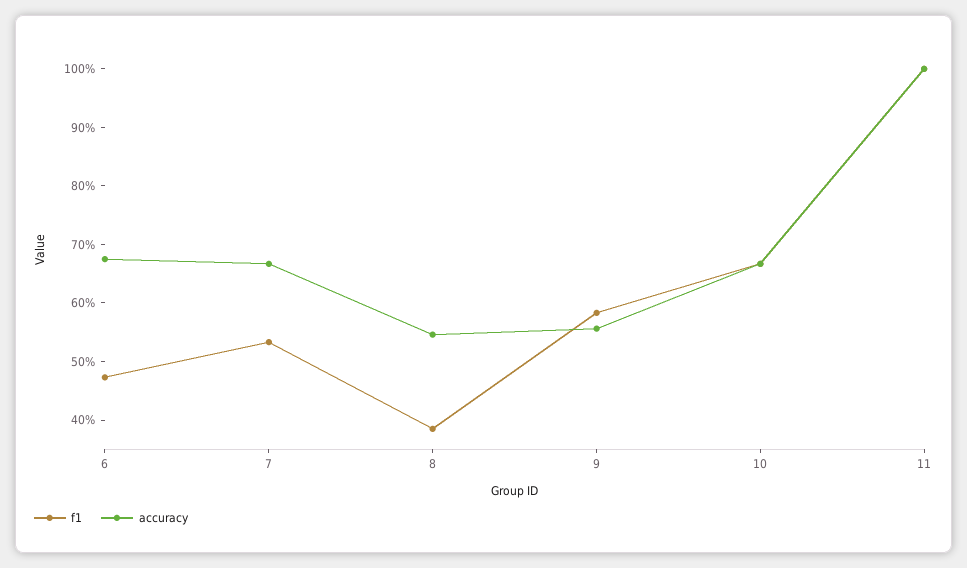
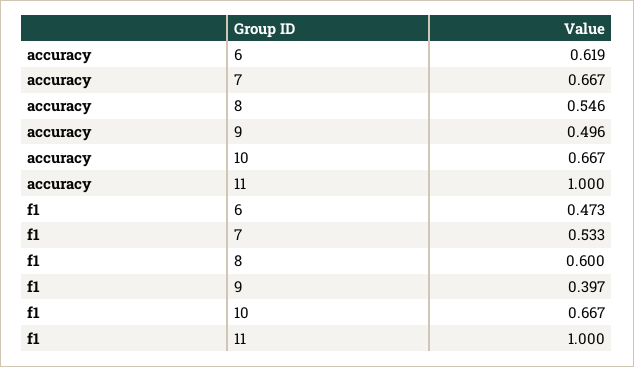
accuracy, 6: 0.68 -> 0.619
f1, 8: 0.38 -> 0.6
f1, 9: 0.58 -> 0.397
accuracy, 9: 0.56 -> 0.496

